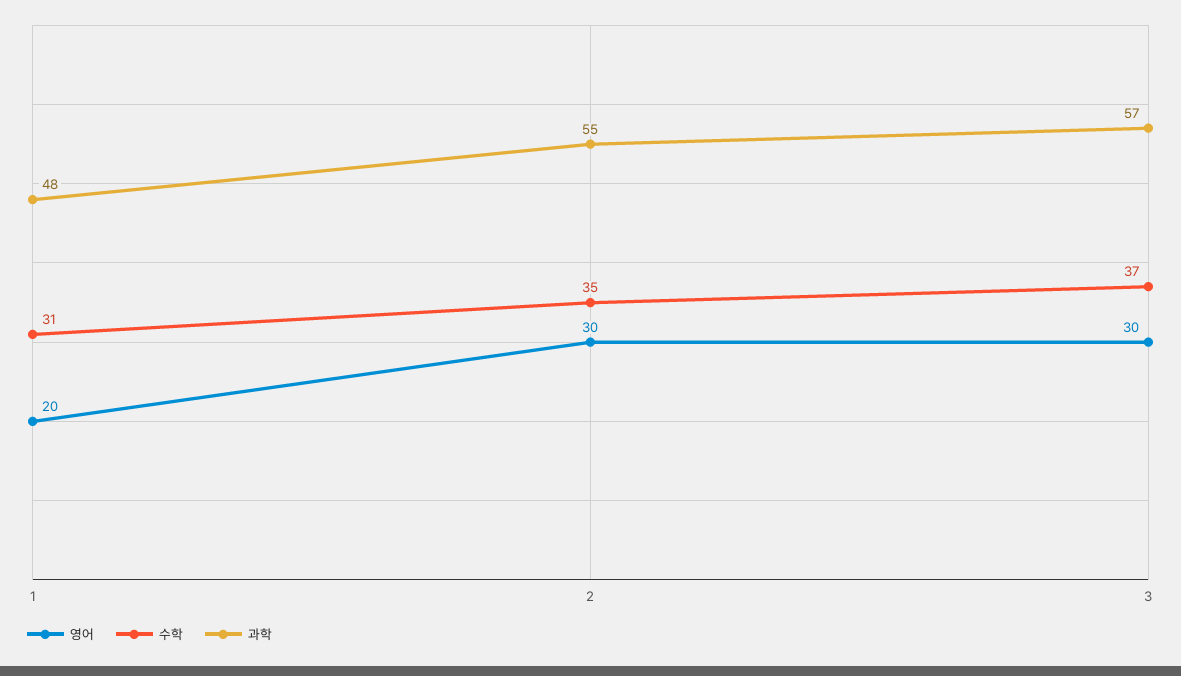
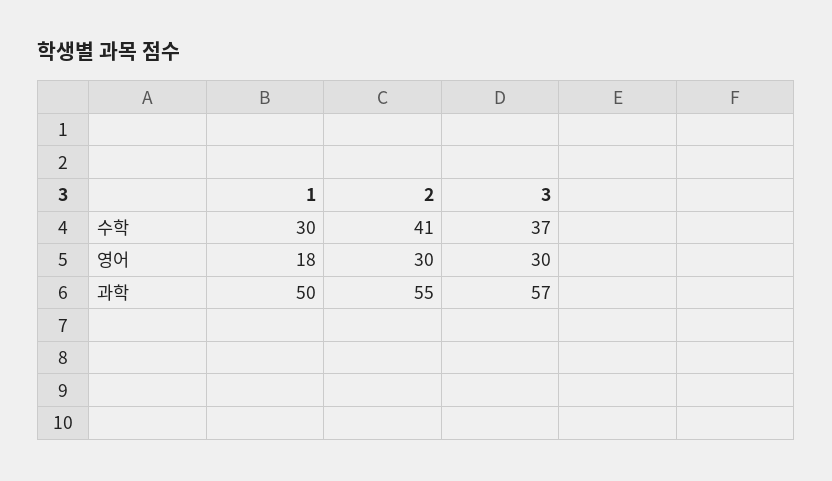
영어, 1: 20 -> 18
수학, 1: 31 -> 30
과학, 1: 48 -> 50
수학, 2: 35 -> 41

